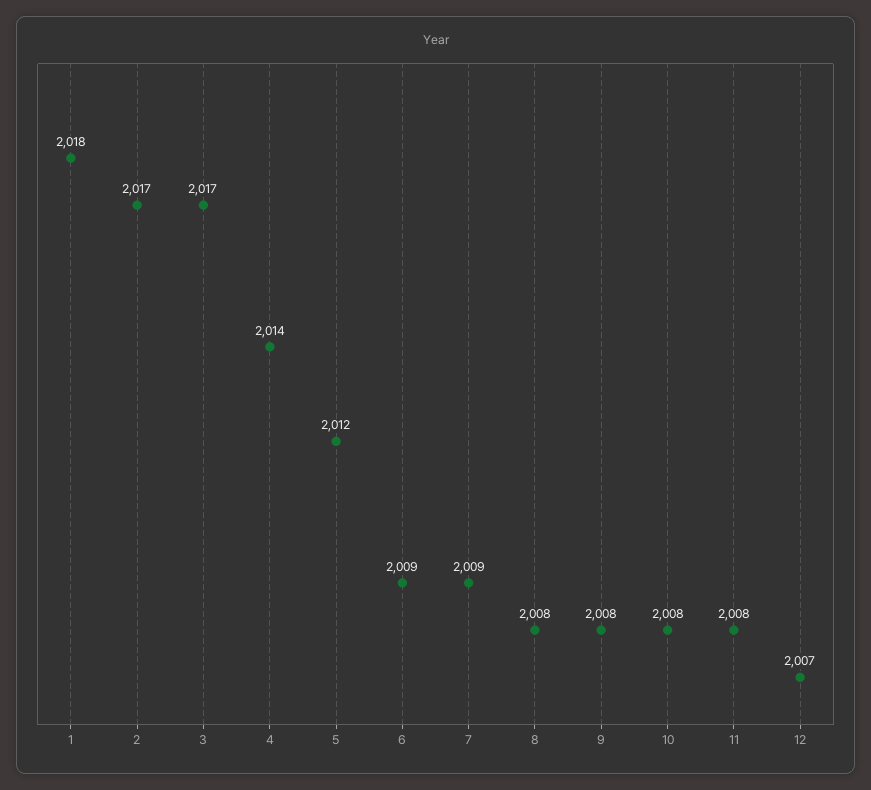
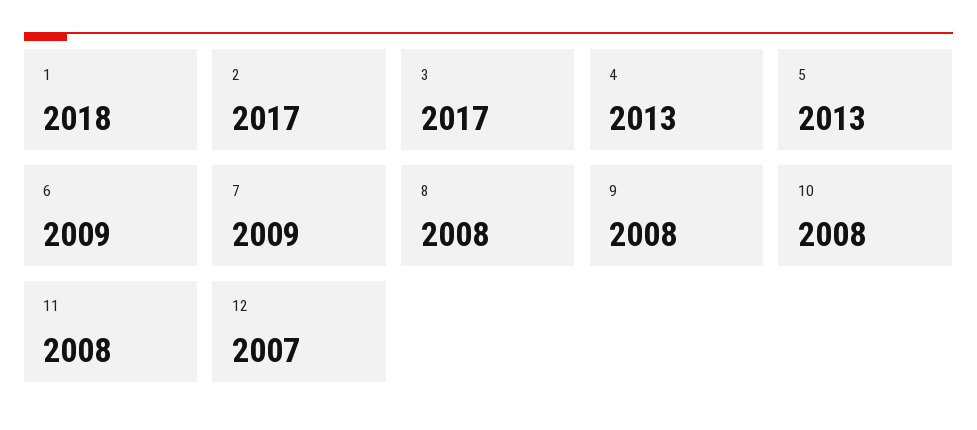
4: 2014 -> 2013
5: 2012 -> 2013

